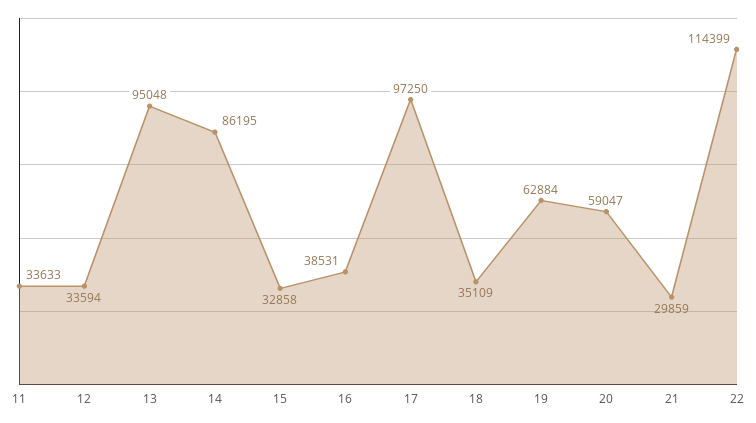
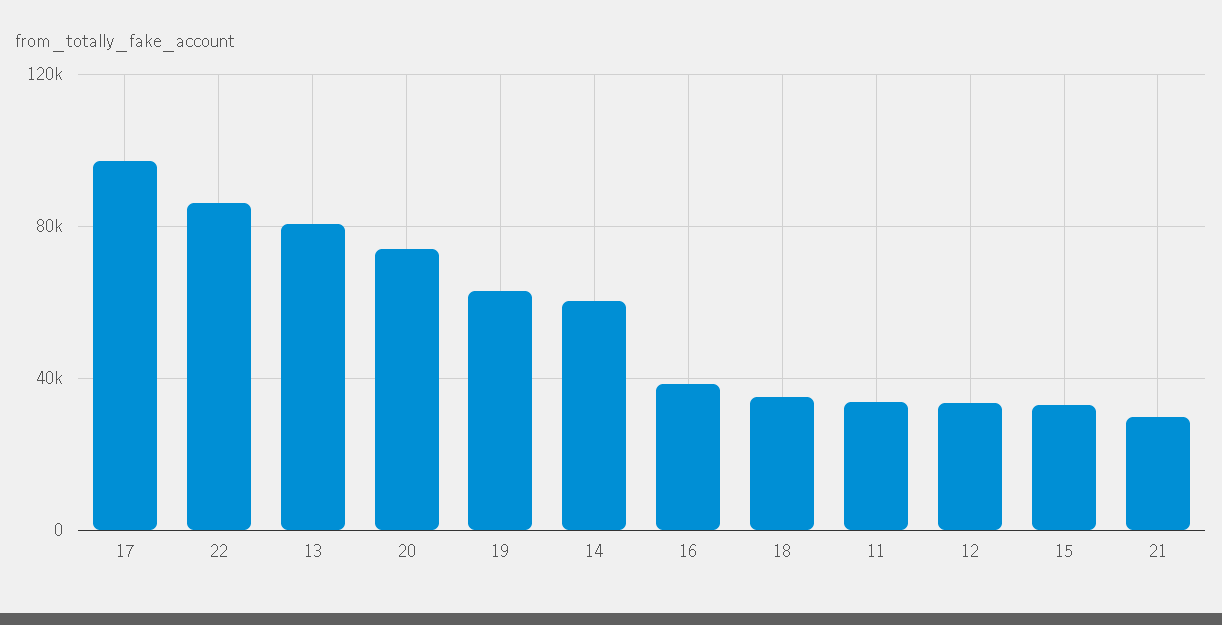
13: 95048 -> 80000
14: 86195 -> 60000
20: 59047 -> 75000
22: 114399 -> 85000

